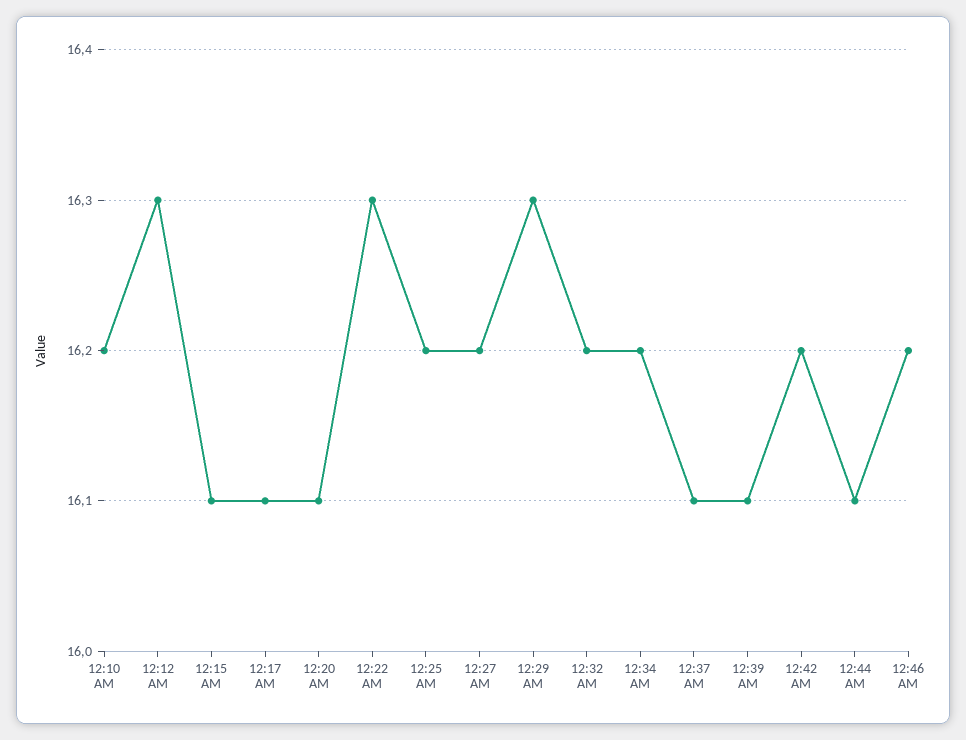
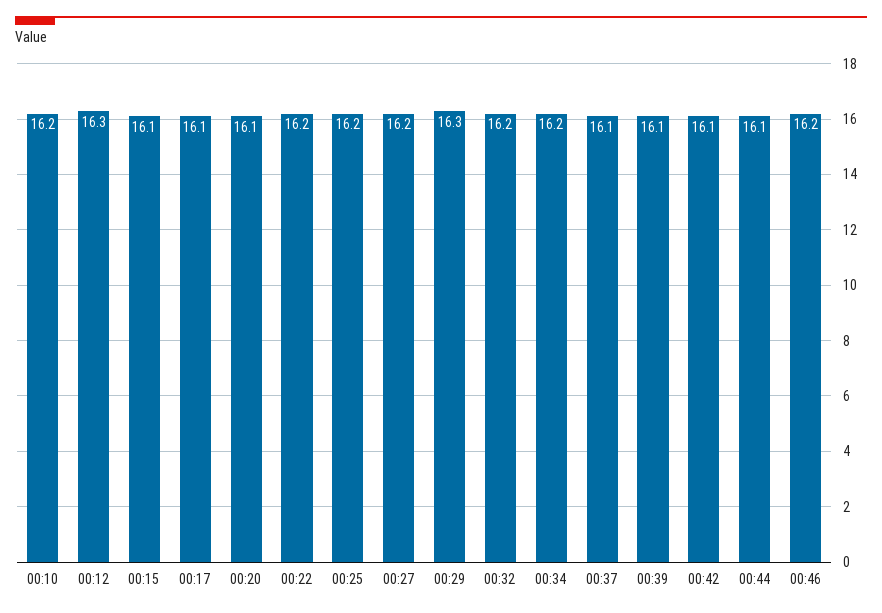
12:22 AM: 16.3 -> 16.2
12:42 AM: 16.2 -> 16.1

